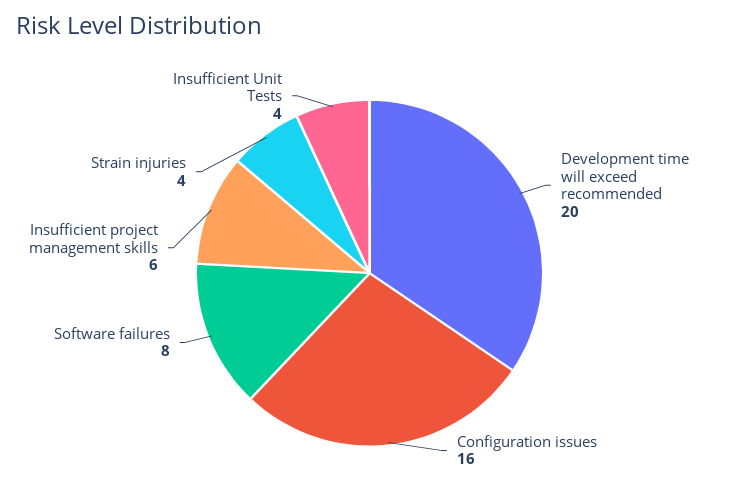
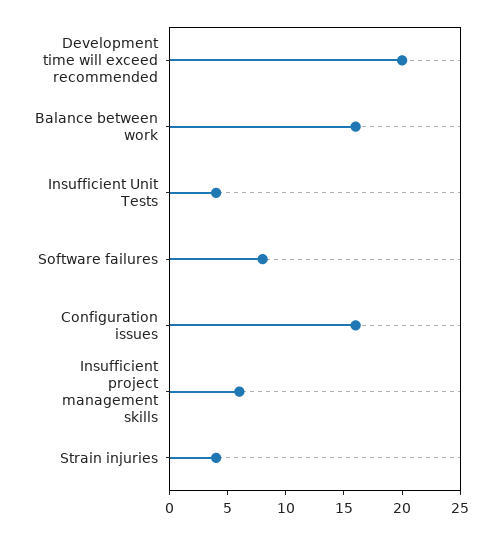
Balance between work: none -> 16

